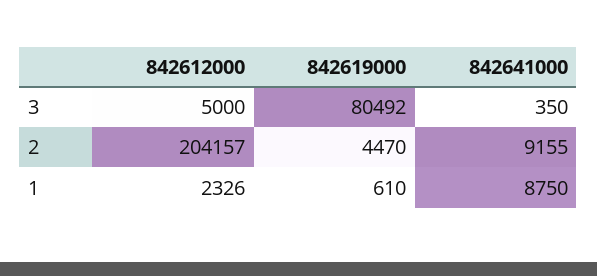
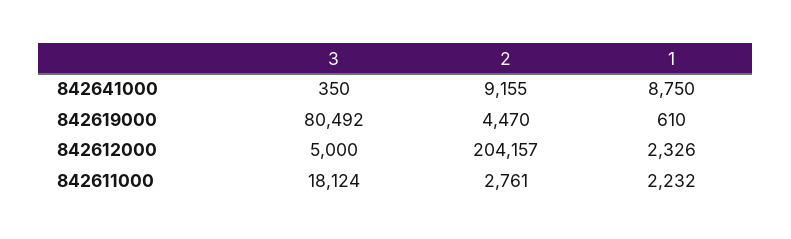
842611000, 3: none -> 18124
842611000, 2: none -> 2761
842611000, 1: none -> 2232

